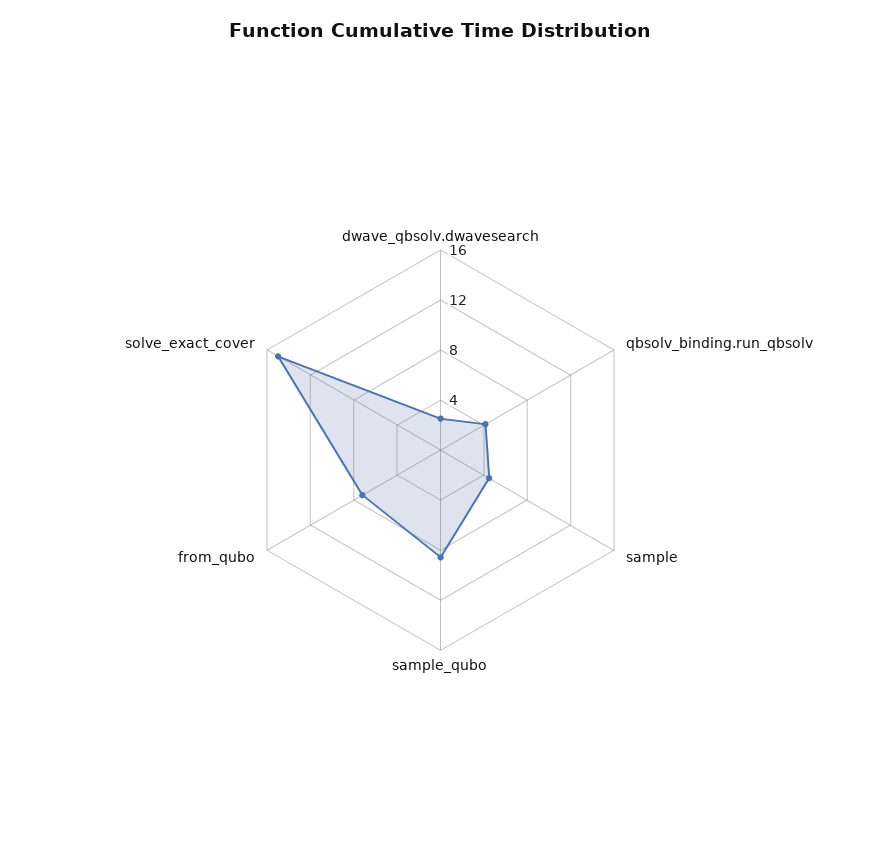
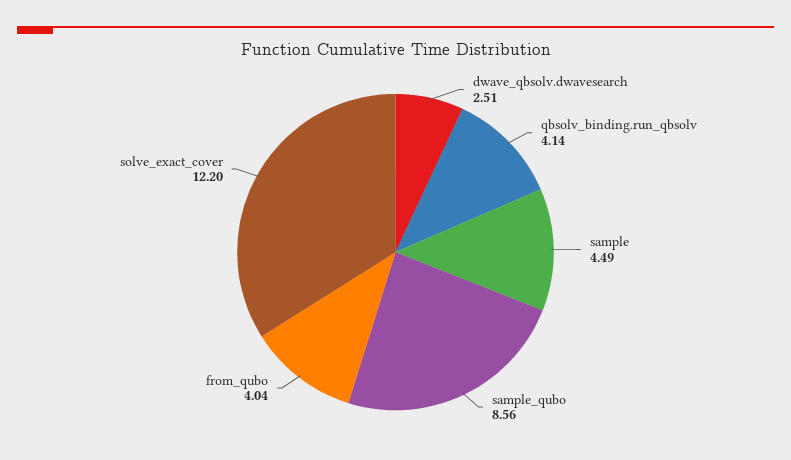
from_qubo: 7 -> 4.04
solve_exact_cover: 15 -> 12.2

